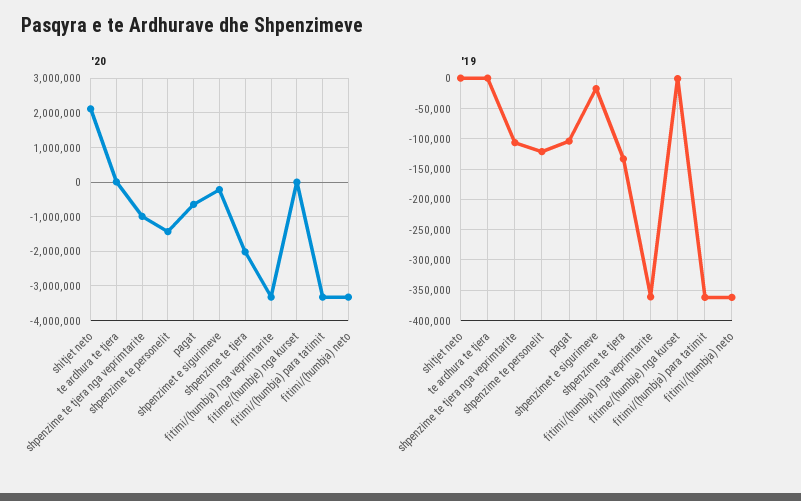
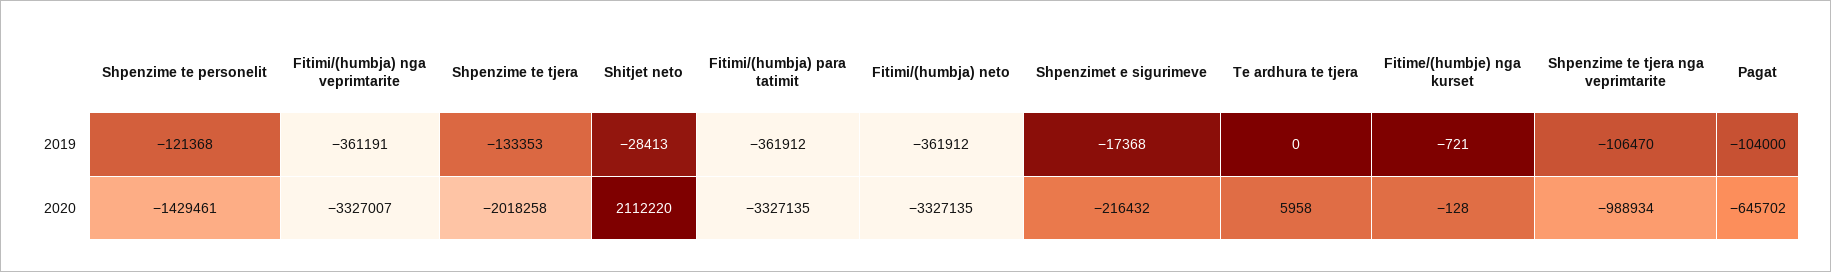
'19, shitjet neto: 0 -> -28413

